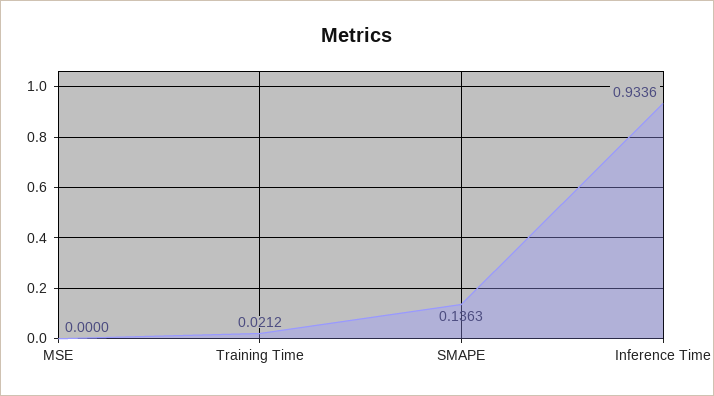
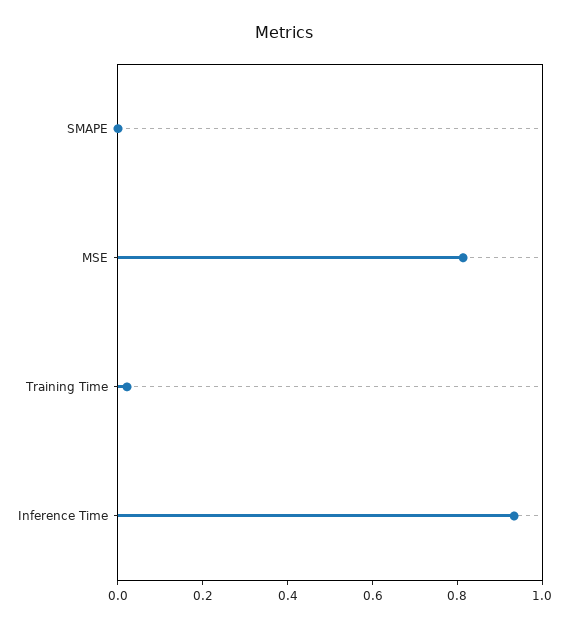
MSE: 0 -> 0.8
SMAPE: 0.1363 -> 0

